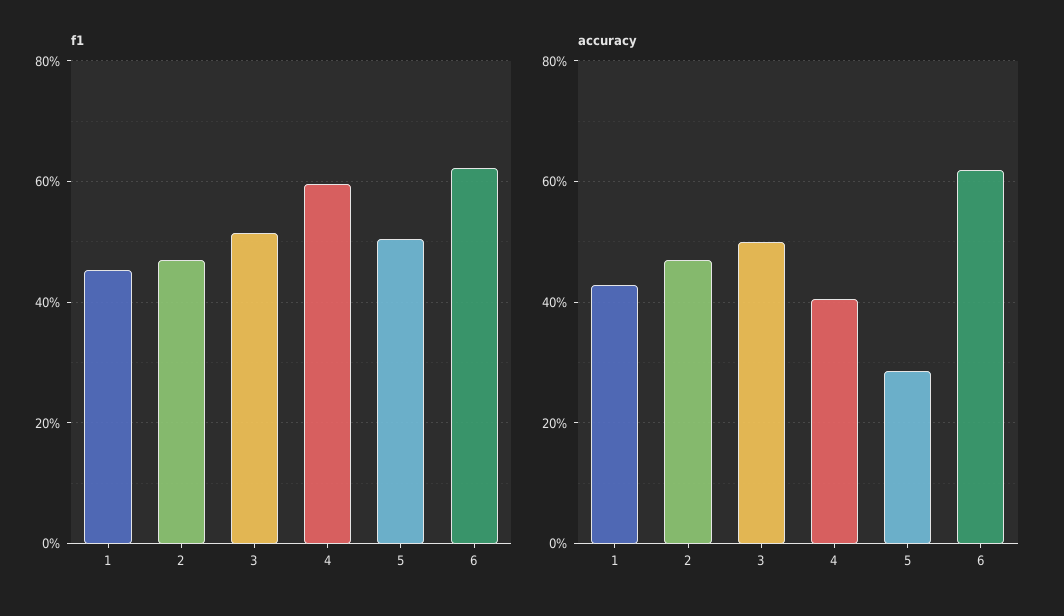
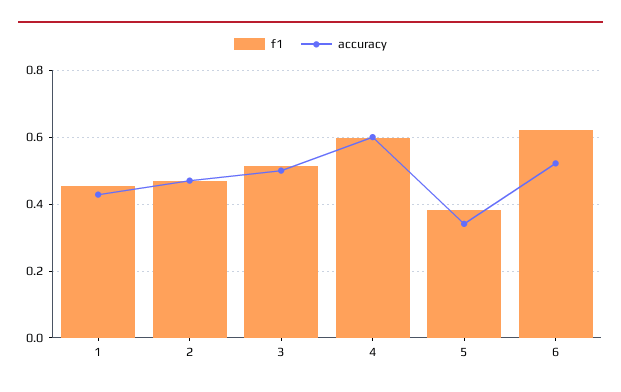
f1, 5: 0.5 -> 0.38
accuracy, 4: 0.4 -> 0.6
accuracy, 5: 0.28 -> 0.34
accuracy, 6: 0.62 -> 0.52

